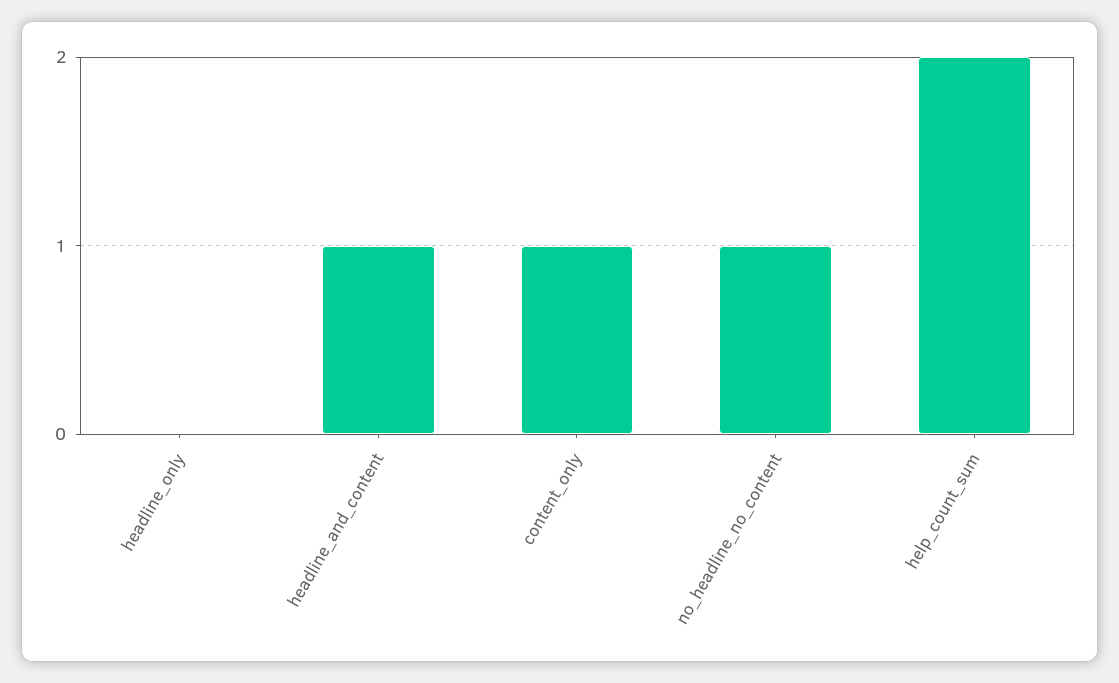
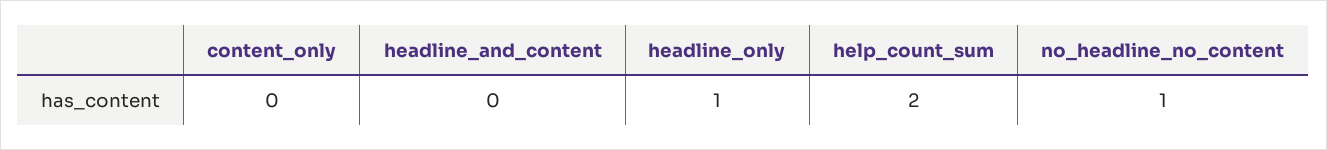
headline_only: 0 -> 1
headline_and_content: 1 -> 0
content_only: 1 -> 0

